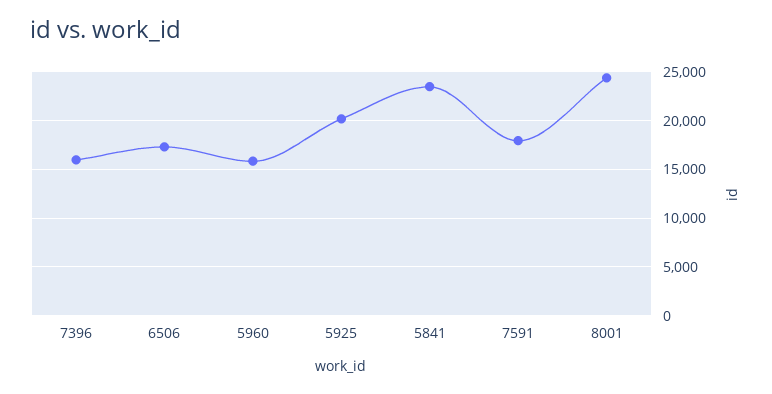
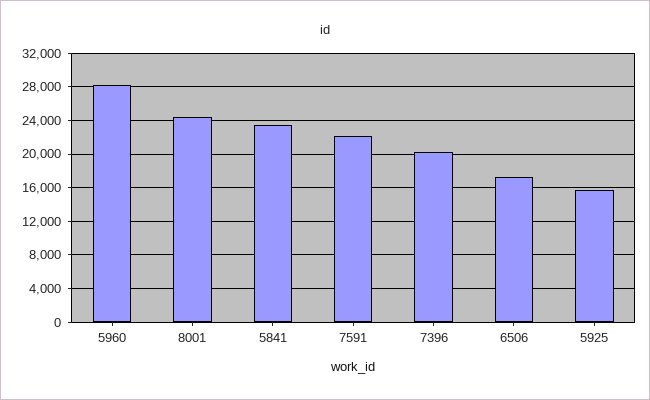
7396: 16000 -> 20000
5960: 16000 -> 28000
5925: 20000 -> 16000
7591: 18000 -> 22000

